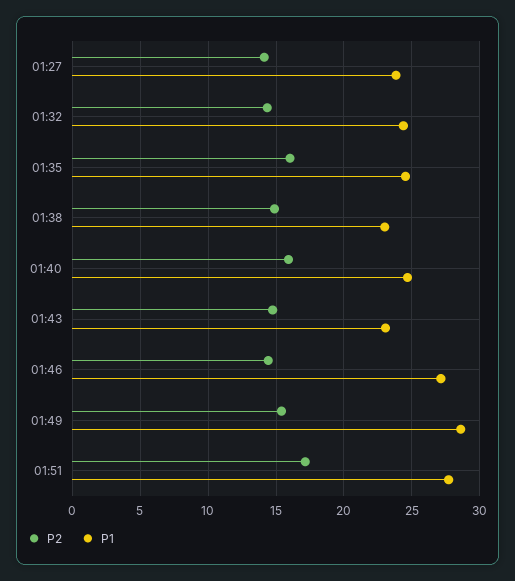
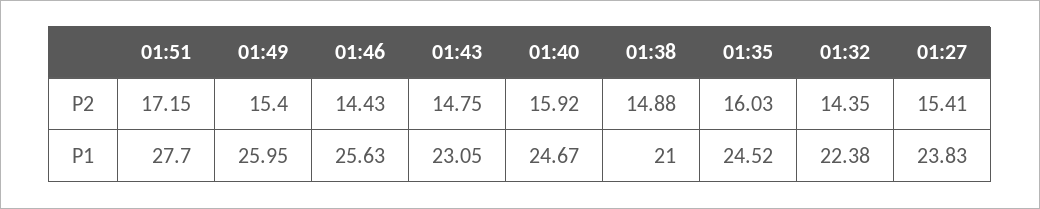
P2, 01:27: 14 -> 15.41
P1, 01:32: 24.5 -> 22.38
P1, 01:38: 23 -> 21
P1, 01:46: 27 -> 25.63
P1, 01:49: 28.5 -> 25.95

